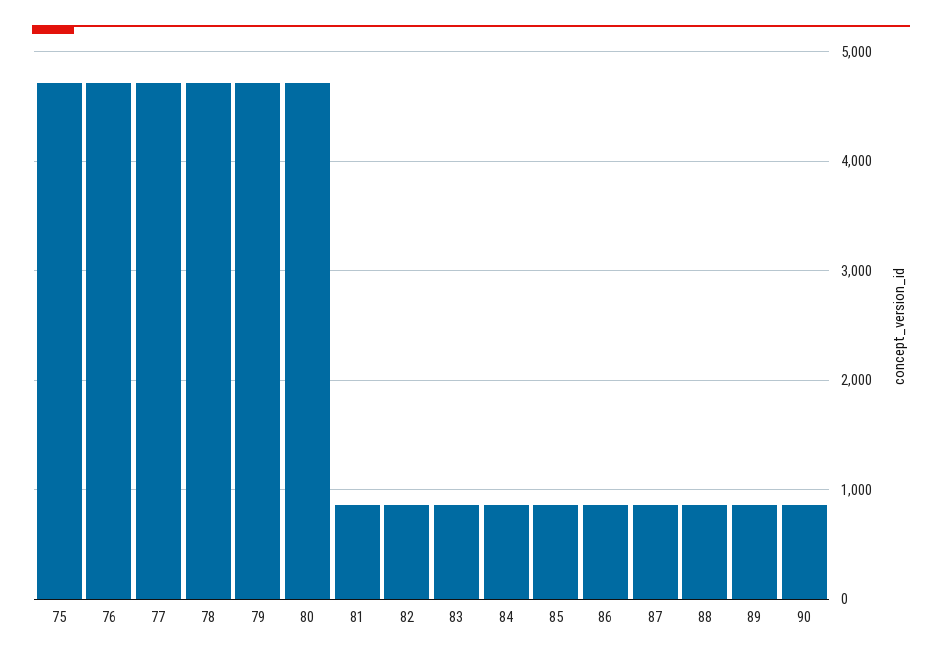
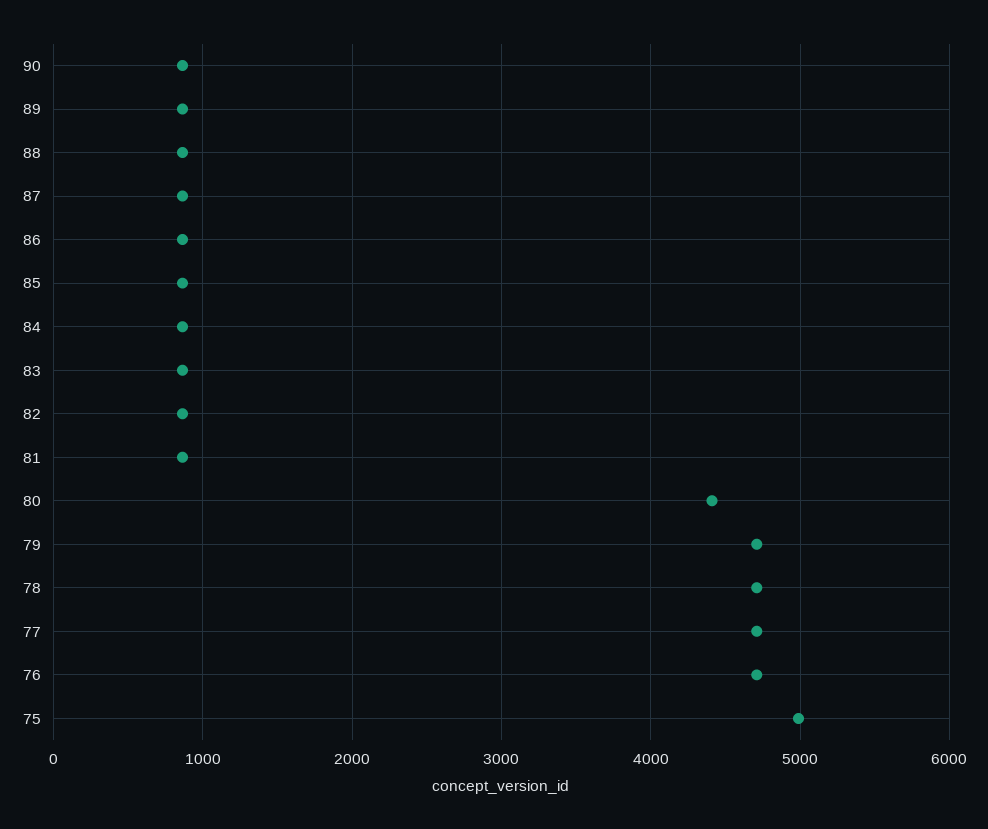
75: 4700 -> 5000
80: 4700 -> 4400

